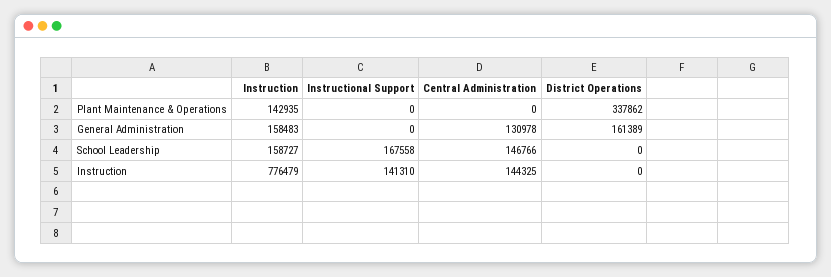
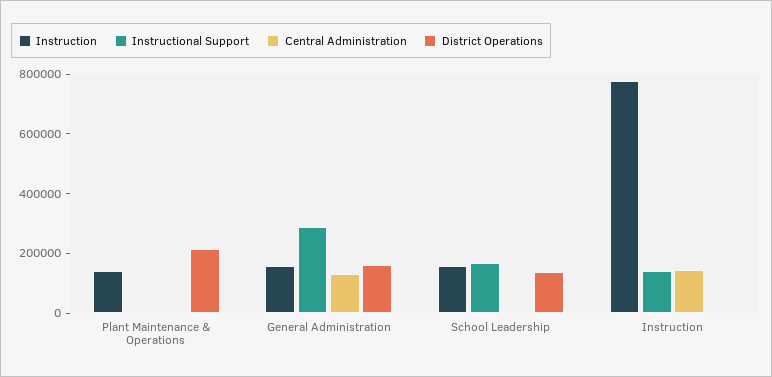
District Operations, Plant Maintenance & Operations: 337862 -> 200000
Instructional Support, General Administration: 0 -> 300000
Central Administration, School Leadership: 146766 -> 0
District Operations, School Leadership: 0 -> 150000

